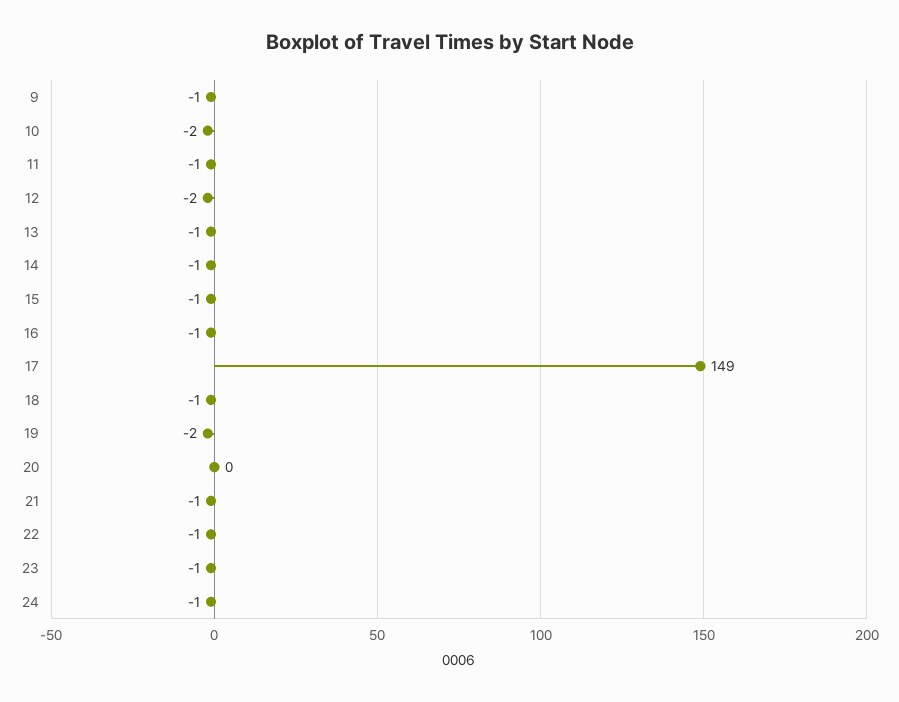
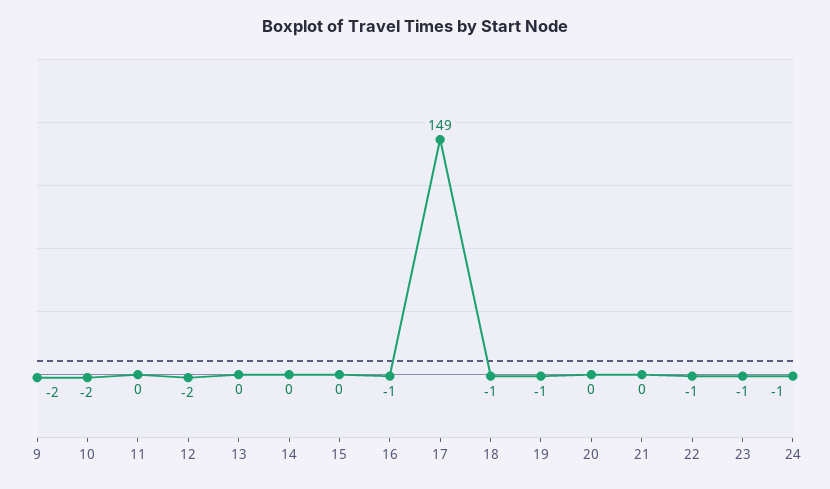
9: -1 -> -2
11: -1 -> 0
13: -1 -> 0
14: -1 -> 0
15: -1 -> 0
19: -2 -> -1
21: -1 -> 0

